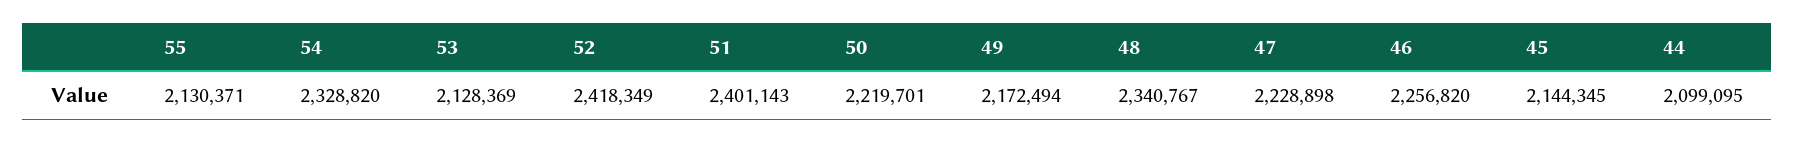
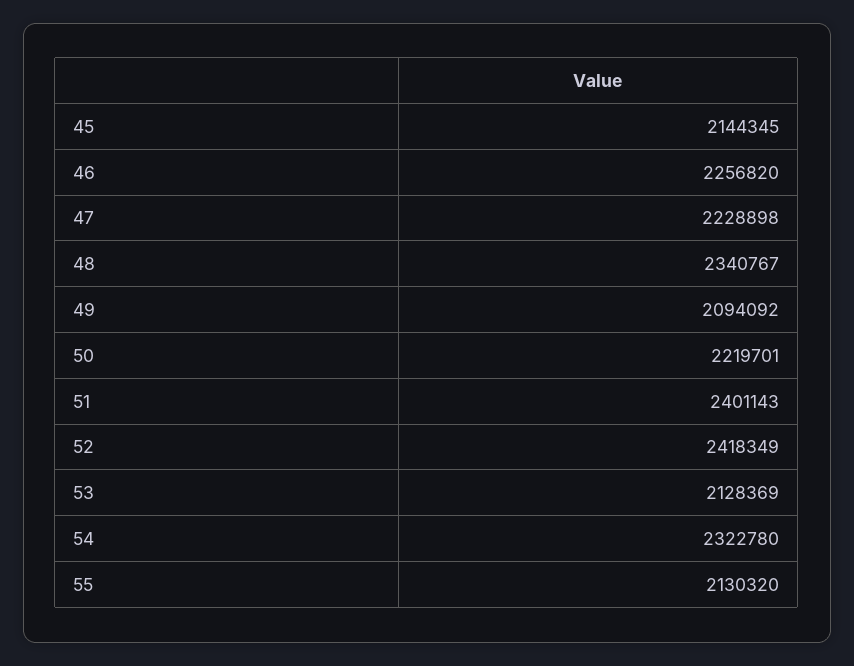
55: 2130371 -> 2130320
54: 2328820 -> 2322780
49: 2172494 -> 2094092
44: 2099095 -> none

